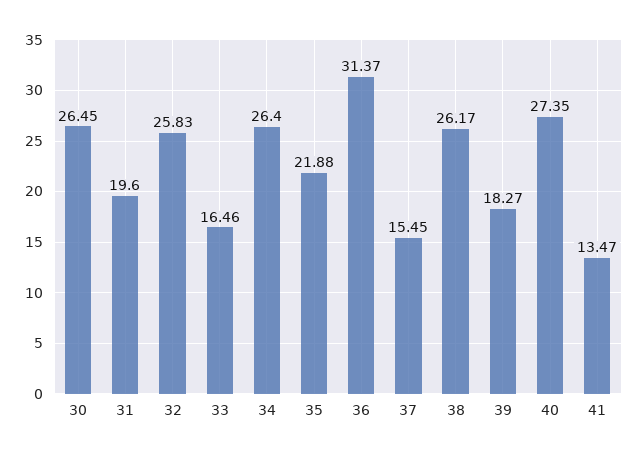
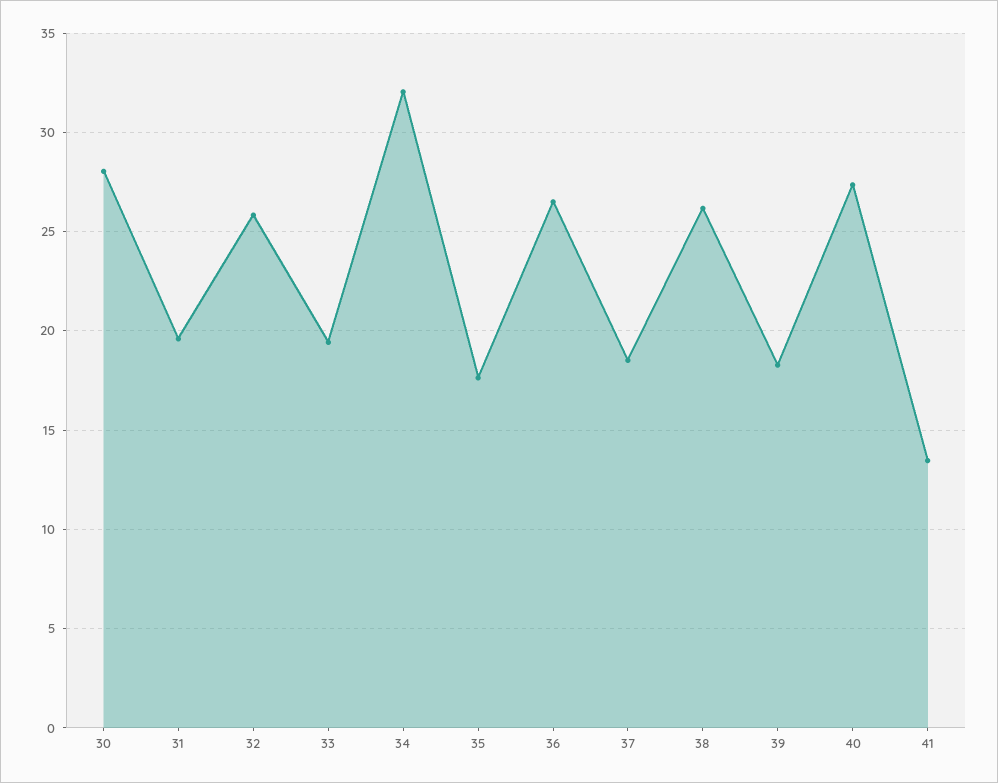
30: 26.45 -> 28
33: 16.46 -> 19.5
34: 26.4 -> 32
35: 21.88 -> 17.5
36: 31.37 -> 26.5
37: 15.45 -> 18.5

